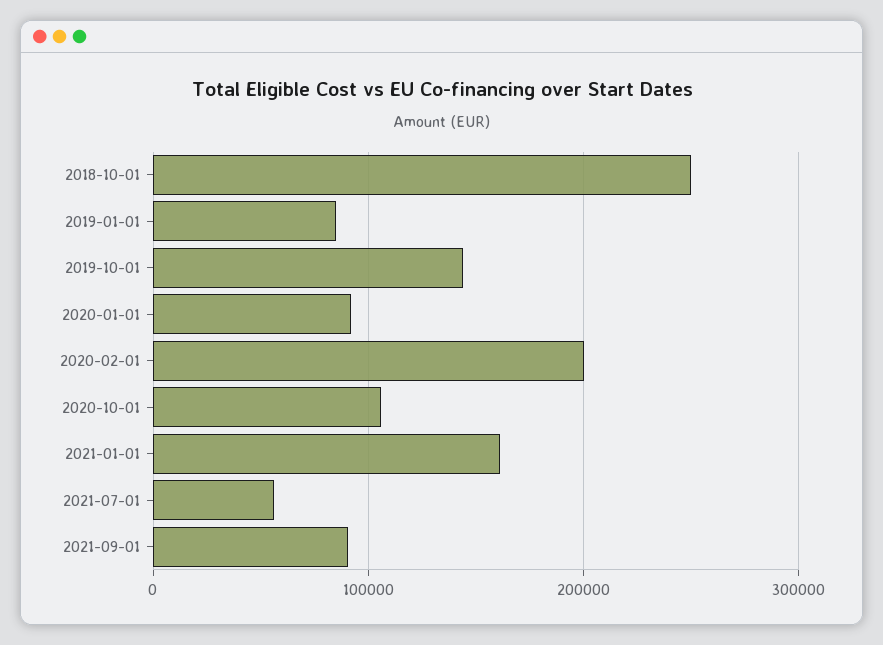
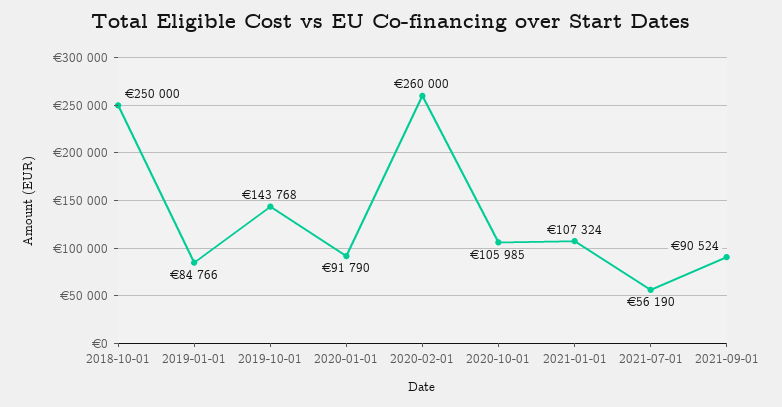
2020-02-01: 200000 -> 260000
2021-01-01: 160000 -> 107324

